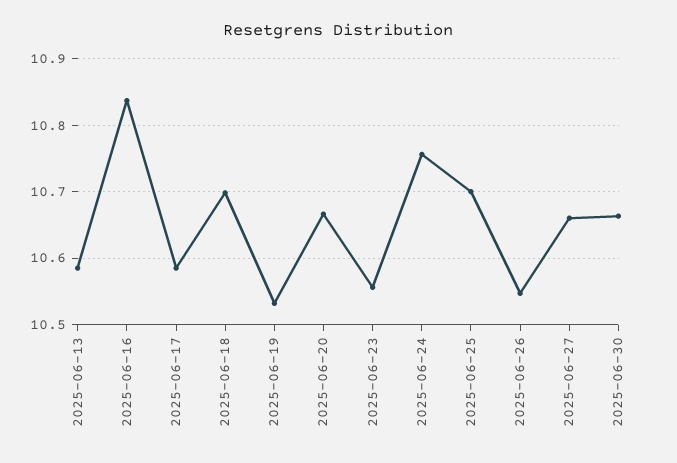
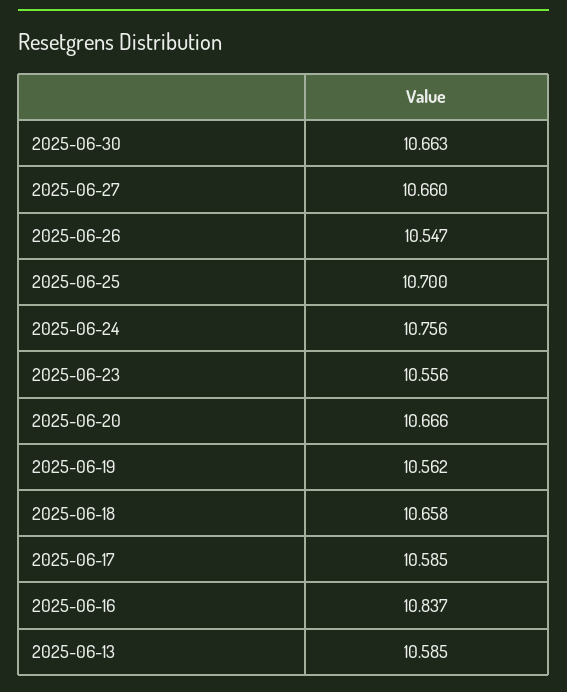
2025-06-18: 10.7 -> 10.658
2025-06-19: 10.53 -> 10.562

